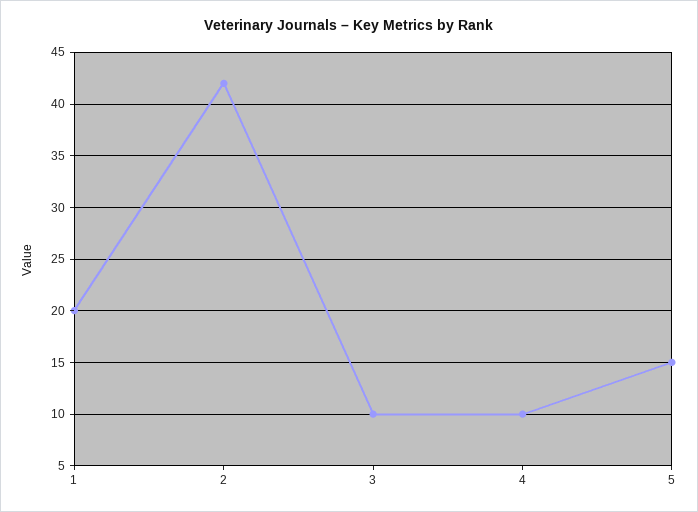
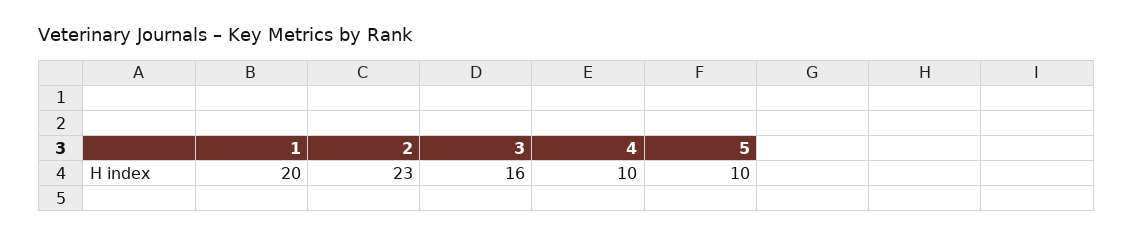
2: 42 -> 23
3: 10 -> 16
5: 15 -> 10

